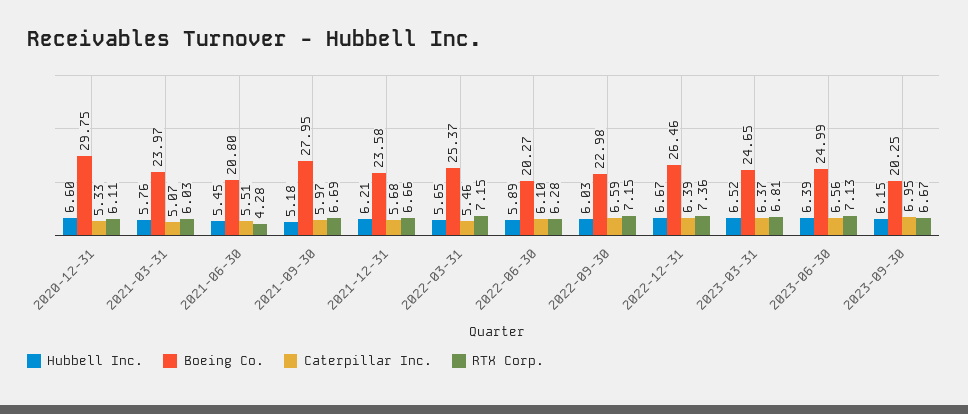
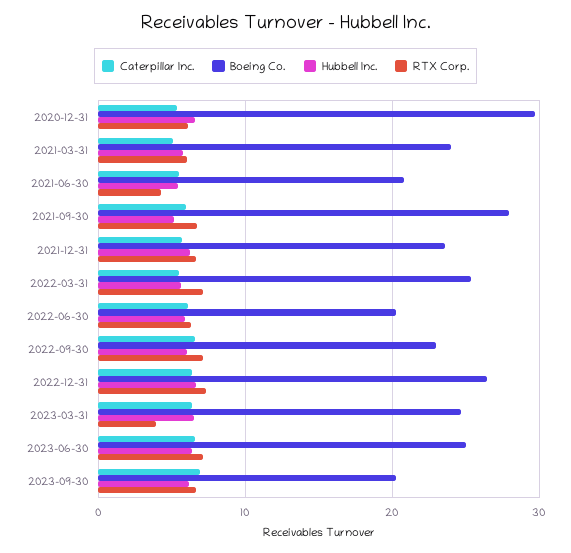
RTX Corp., 2023-03-31: 6.81 -> 4

